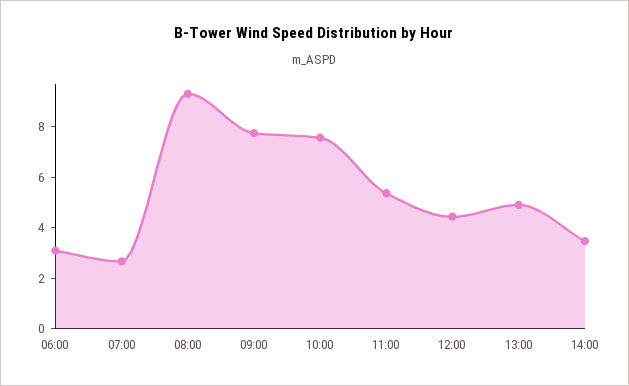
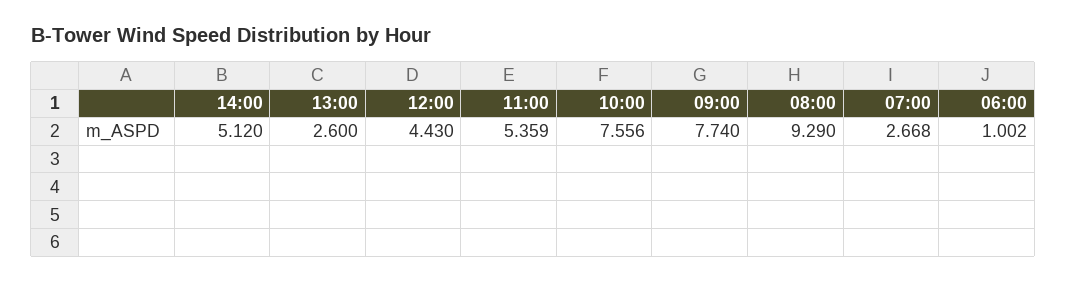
06:00: 3 -> 1.002
13:00: 5 -> 2.6
14:00: 3.5 -> 5.12

